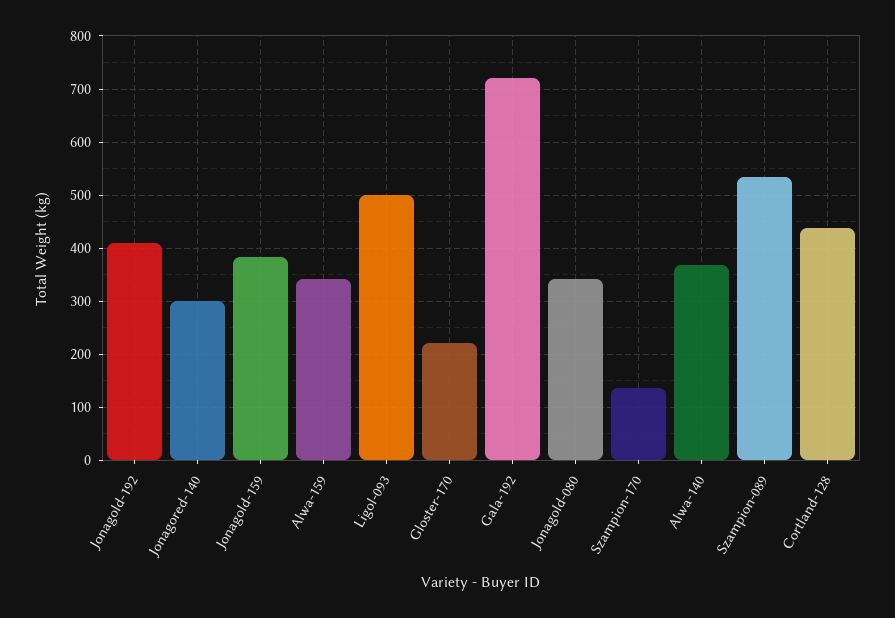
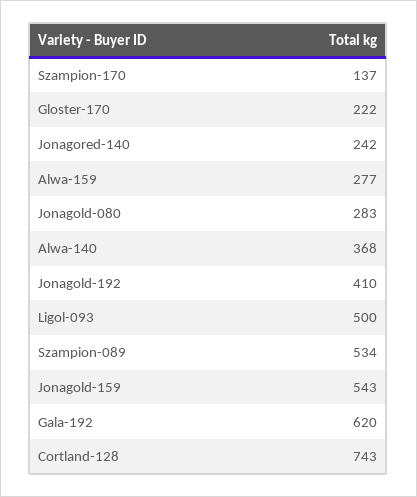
Jonagored-140: 300 -> 242
Jonagold-159: 380 -> 543
Alwa-159: 340 -> 277
Gala-192: 720 -> 620
Jonagold-080: 340 -> 283
Cortland-128: 440 -> 743

